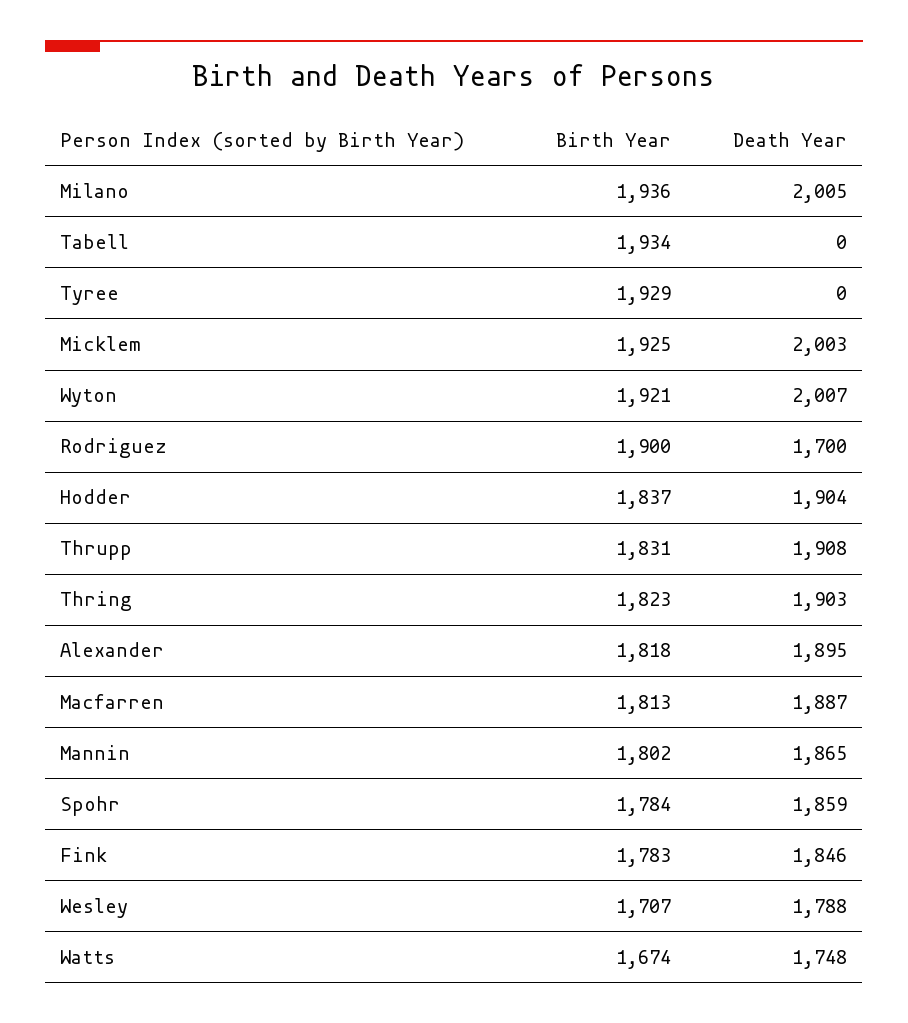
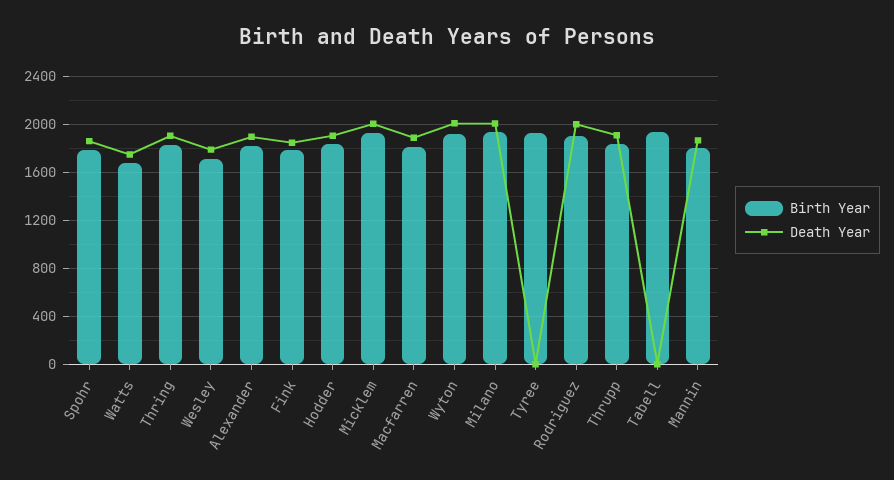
Death Year, Rodriguez: 1700 -> 2000

